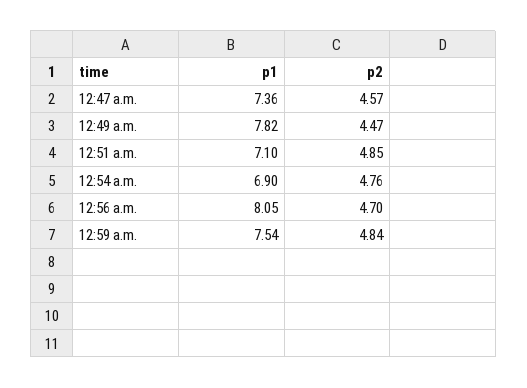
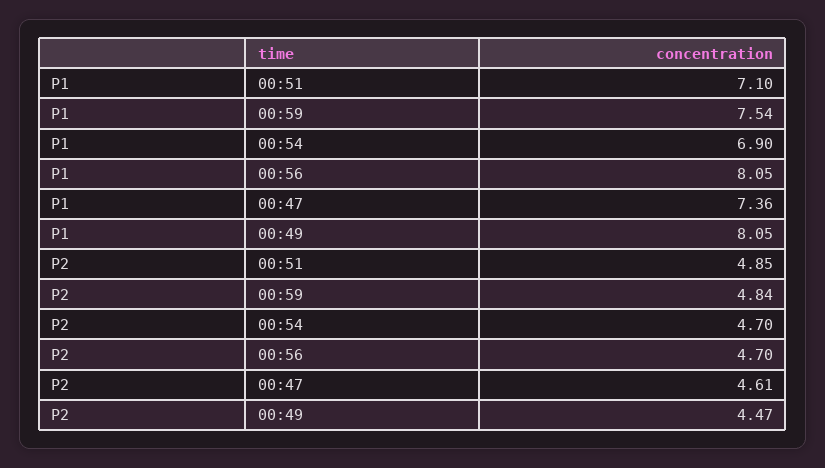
p2, 12:47 a.m.: 4.57 -> 4.61
p1, 12:49 a.m.: 7.82 -> 8.05
p2, 12:54 a.m.: 4.76 -> 4.7

